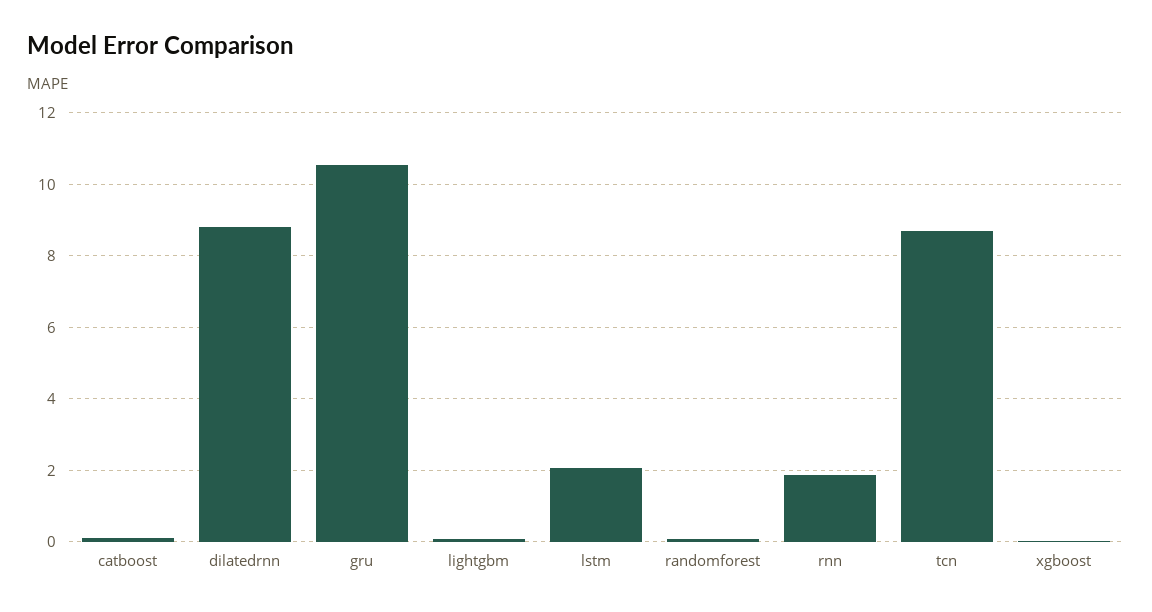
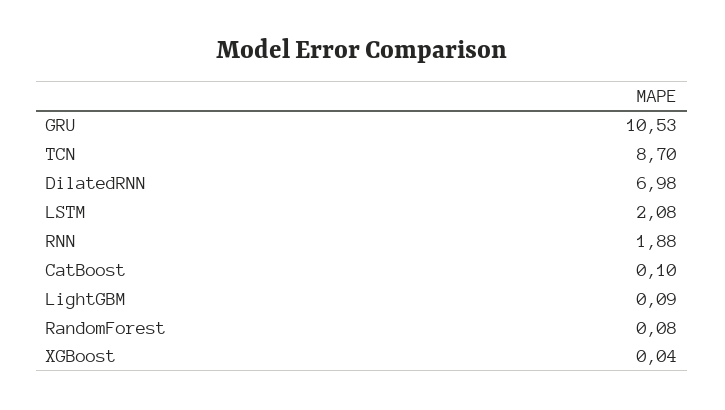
dilatedrnn: 8.8 -> 6.98

